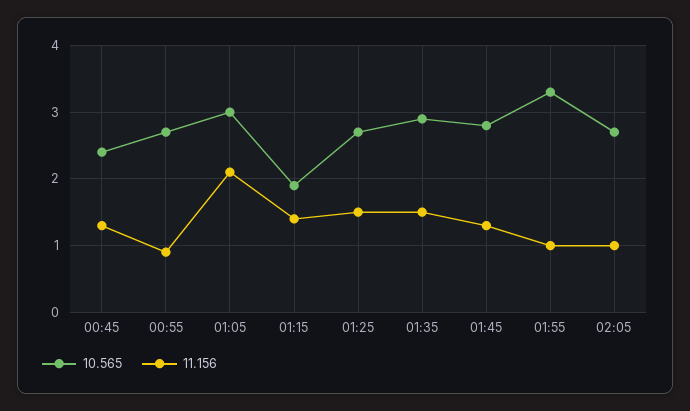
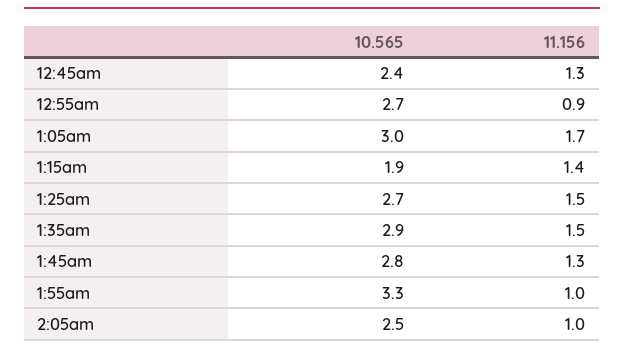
11.156, 01:05: 2.1 -> 1.7
10.565, 02:05: 2.7 -> 2.5

